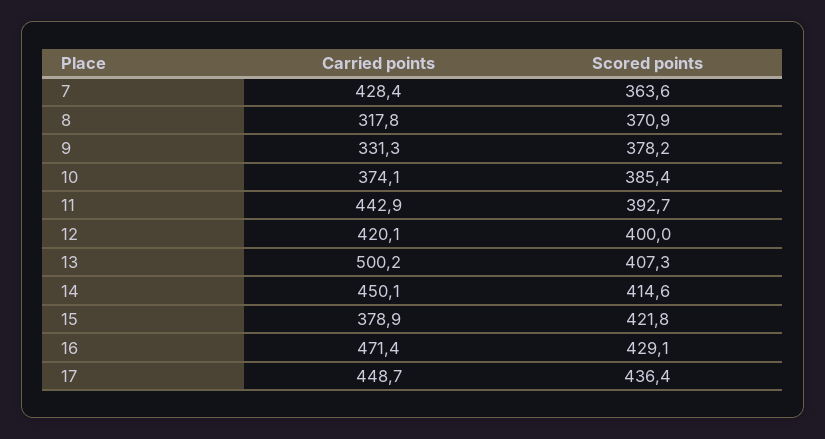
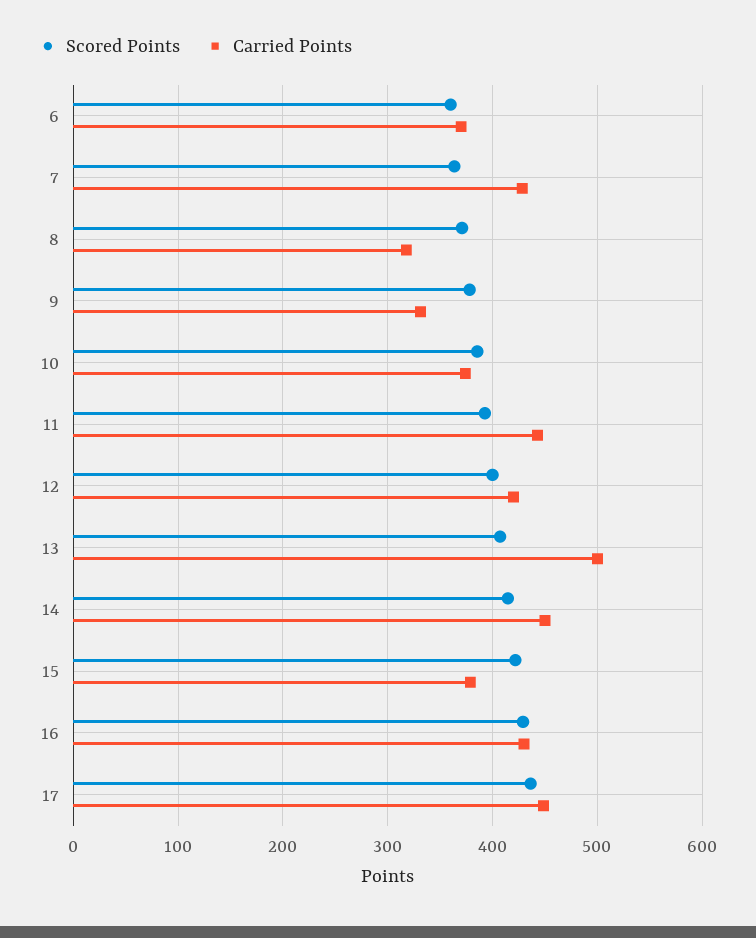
Carried points, 16: 471.4 -> 430
Scored points, 6: none -> 360
Carried points, 6: none -> 370

